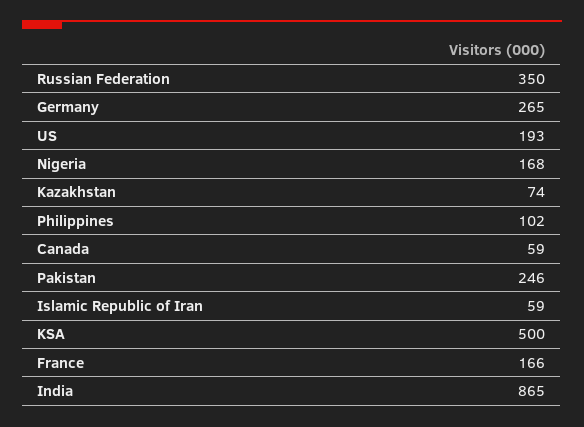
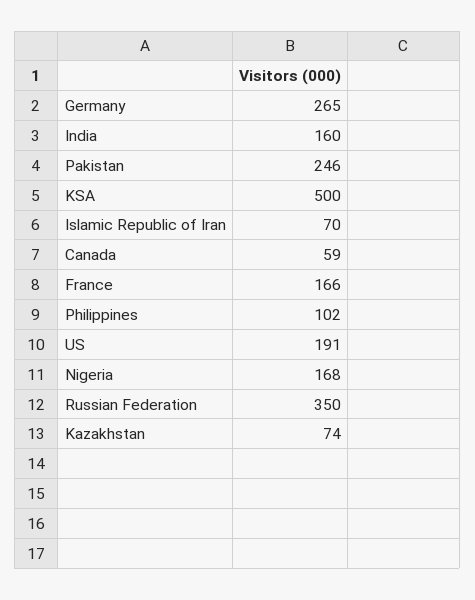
US: 193 -> 191
Islamic Republic of Iran: 59 -> 70
India: 865 -> 160

